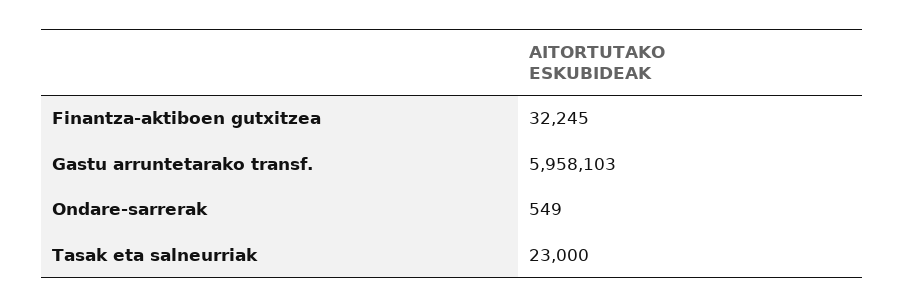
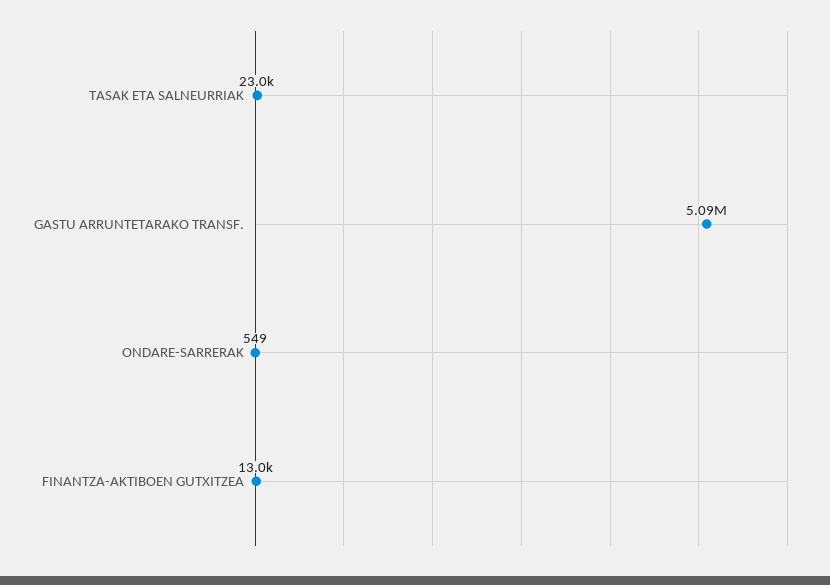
Finantza-aktiboen gutxitzea: 32245 -> 13000
Gastu arruntetarako transf.: 5958103 -> 5090000

